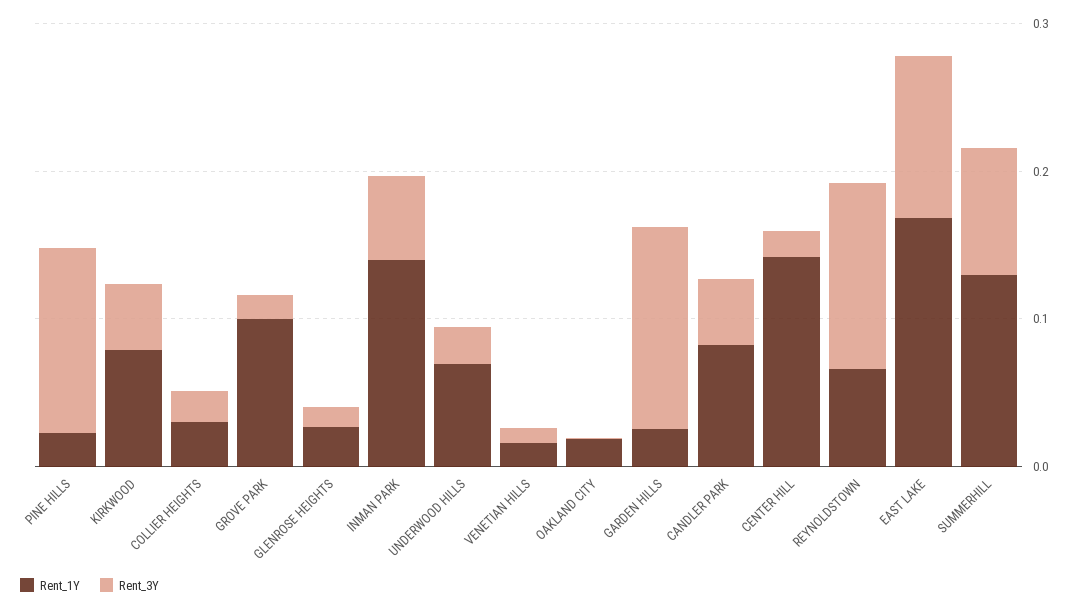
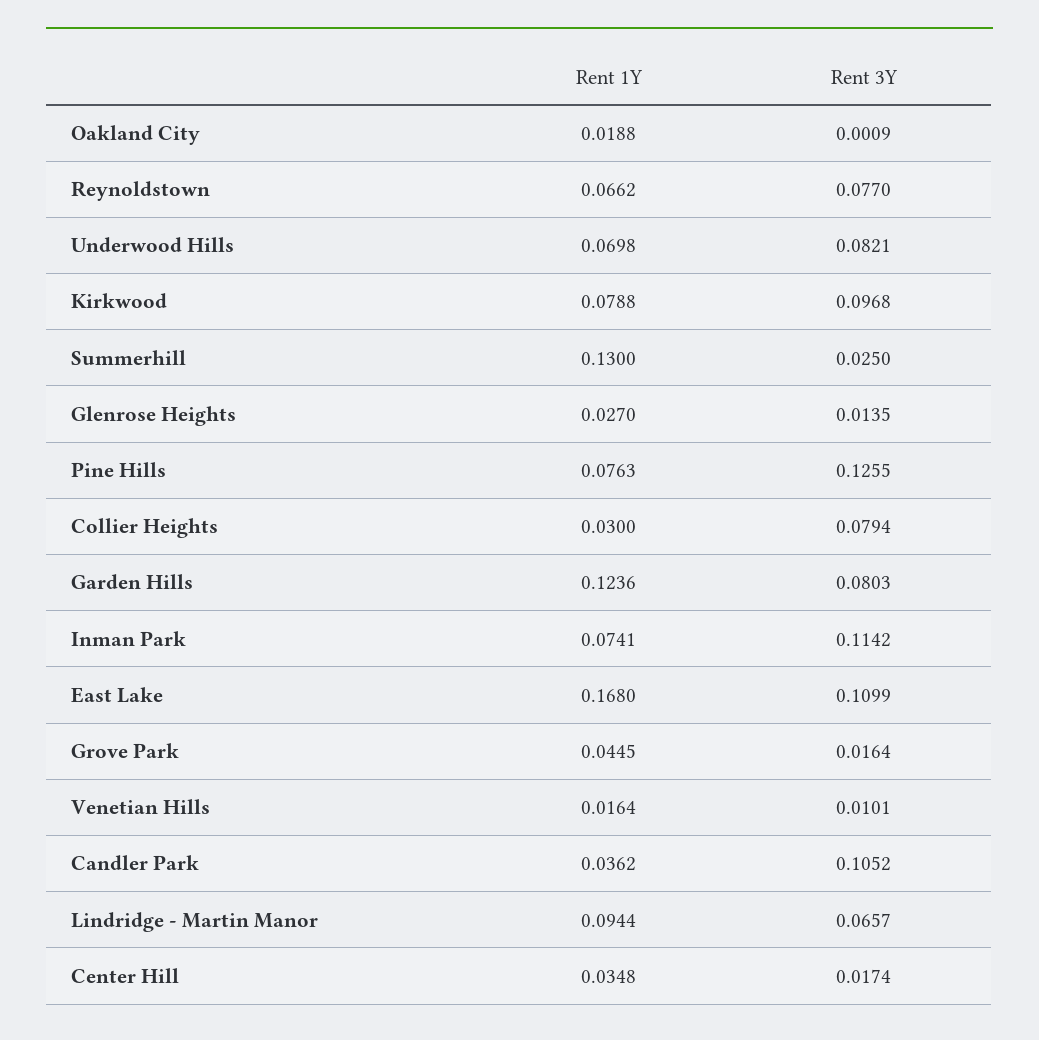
Rent_1Y, PINE HILLS: 0.02 -> 0.0763
Rent_3Y, KIRKWOOD: 0.04 -> 0.0968
Rent_3Y, COLLIER HEIGHTS: 0.02 -> 0.0794
Rent_1Y, GROVE PARK: 0.1 -> 0.0445
Rent_1Y, INMAN PARK: 0.14 -> 0.0741
Rent_3Y, INMAN PARK: 0.06 -> 0.1142
Rent_3Y, UNDERWOOD HILLS: 0.02 -> 0.0821
Rent_1Y, GARDEN HILLS: 0.02 -> 0.1236
Rent_3Y, GARDEN HILLS: 0.14 -> 0.0803
Rent_1Y, CANDLER PARK: 0.08 -> 0.0362
Rent_3Y, CANDLER PARK: 0.04 -> 0.1052
Rent_1Y, CENTER HILL: 0.14 -> 0.0348
Rent_3Y, REYNOLDSTOWN: 0.12 -> 0.077
Rent_3Y, SUMMERHILL: 0.08 -> 0.025
Rent_1Y, Lindridge - Martin Manor: none -> 0.0944
Rent_3Y, Lindridge - Martin Manor: none -> 0.0657

